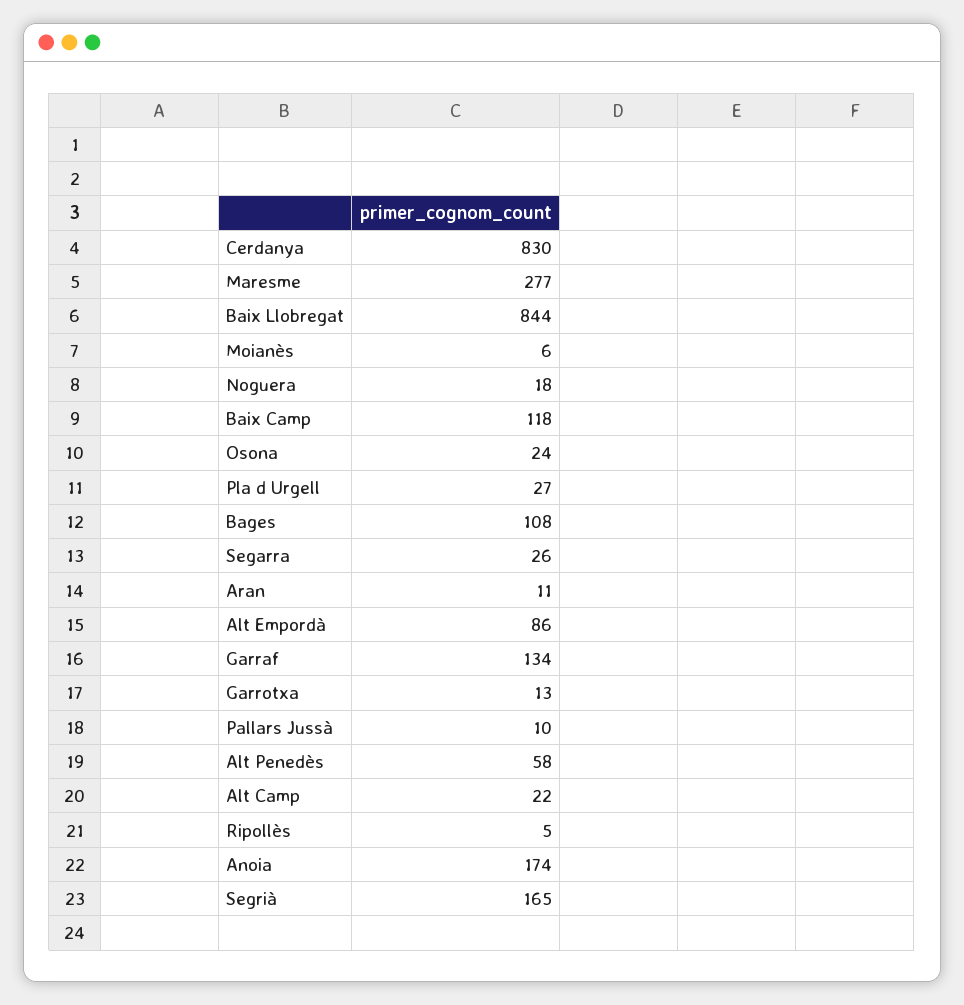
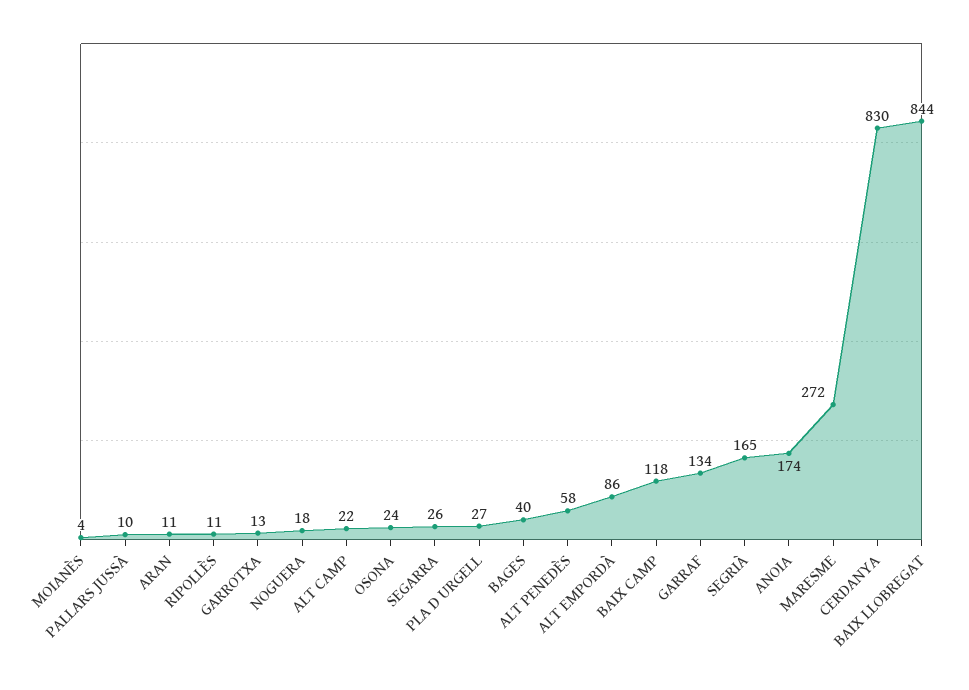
Maresme: 277 -> 272
Moianès: 6 -> 4
Bages: 108 -> 40
Ripollès: 5 -> 11

